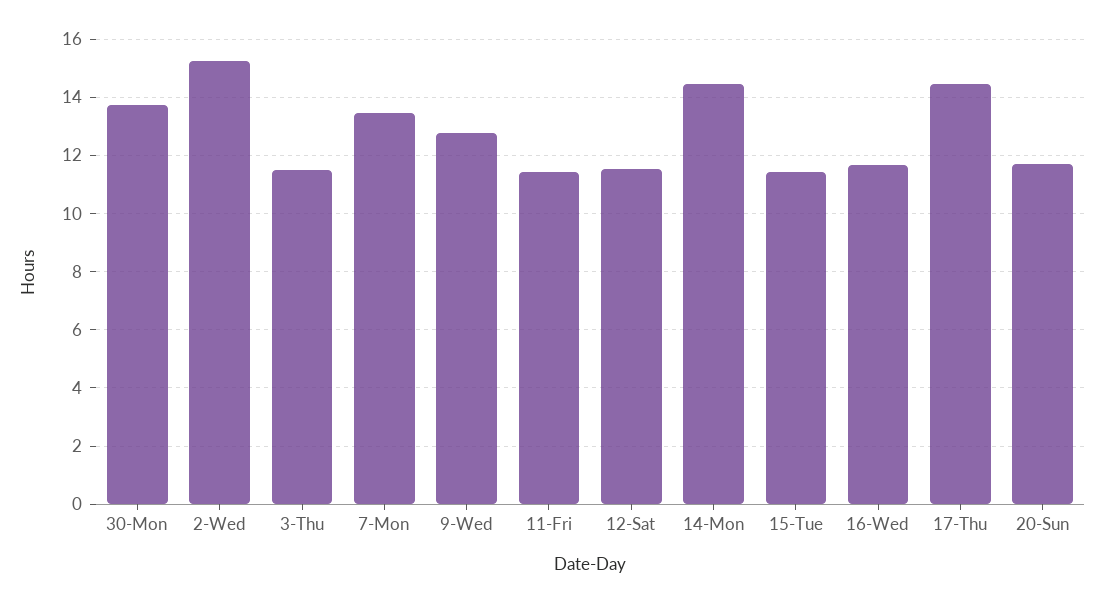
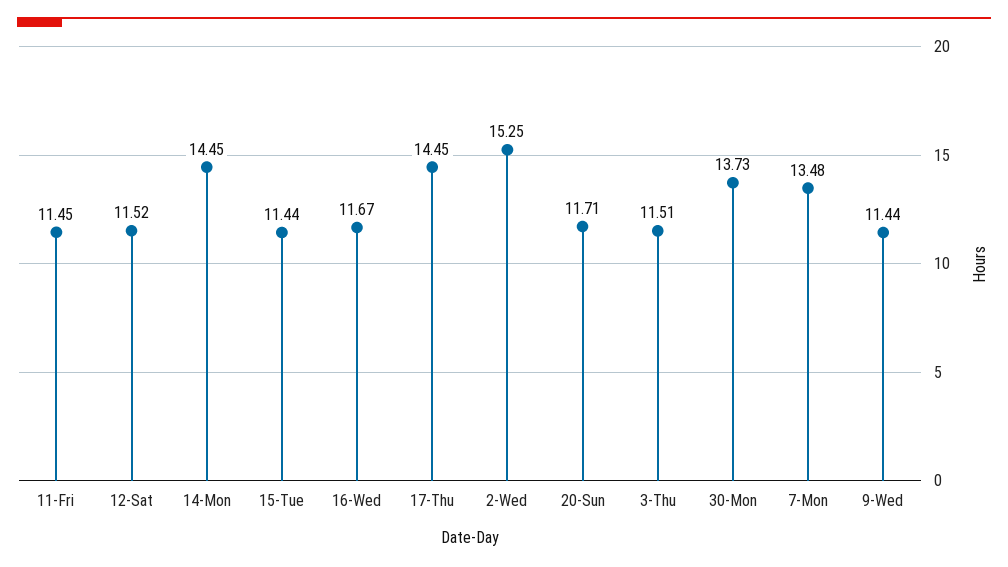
9-Wed: 12.75 -> 11.44

